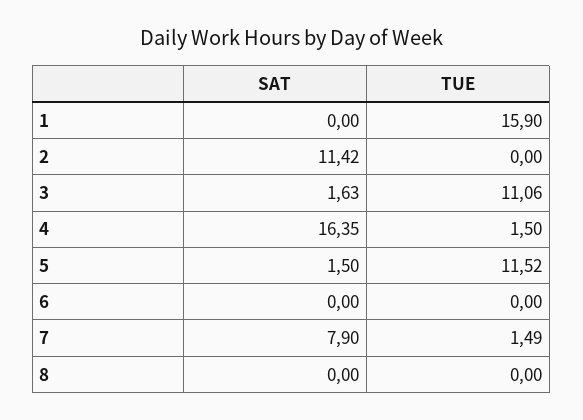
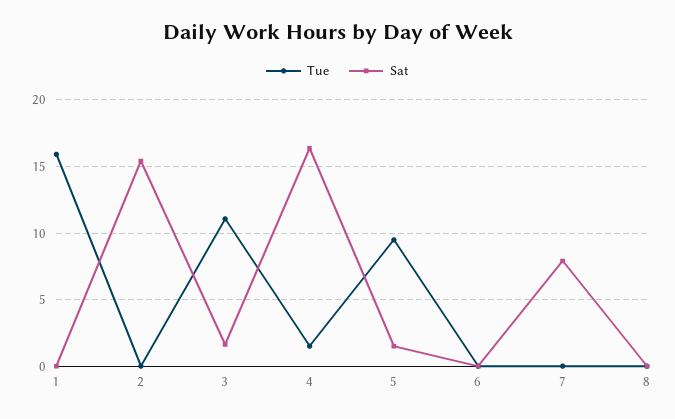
SAT, 2: 11.42 -> 15.5
TUE, 5: 11.52 -> 9.5
TUE, 7: 1.49 -> 0

